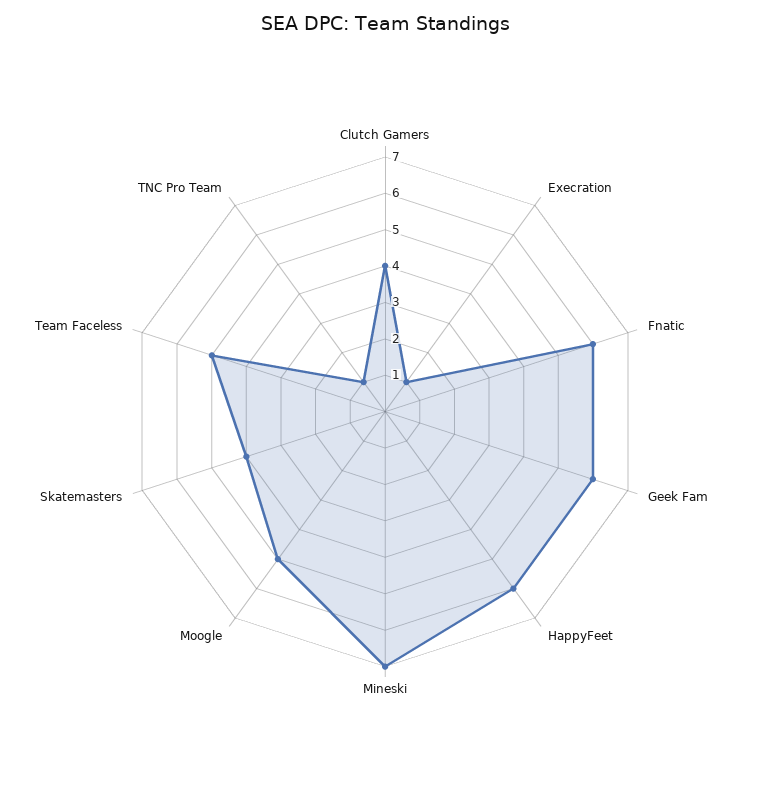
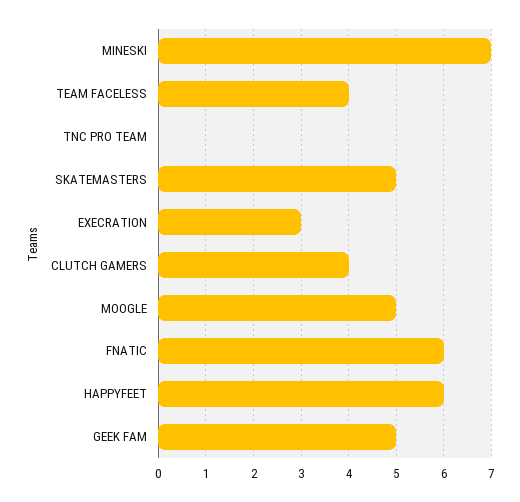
Execration: 1 -> 3
Geek Fam: 6 -> 5
Skatemasters: 4 -> 5
Team Faceless: 5 -> 4
TNC Pro Team: 1 -> 0

